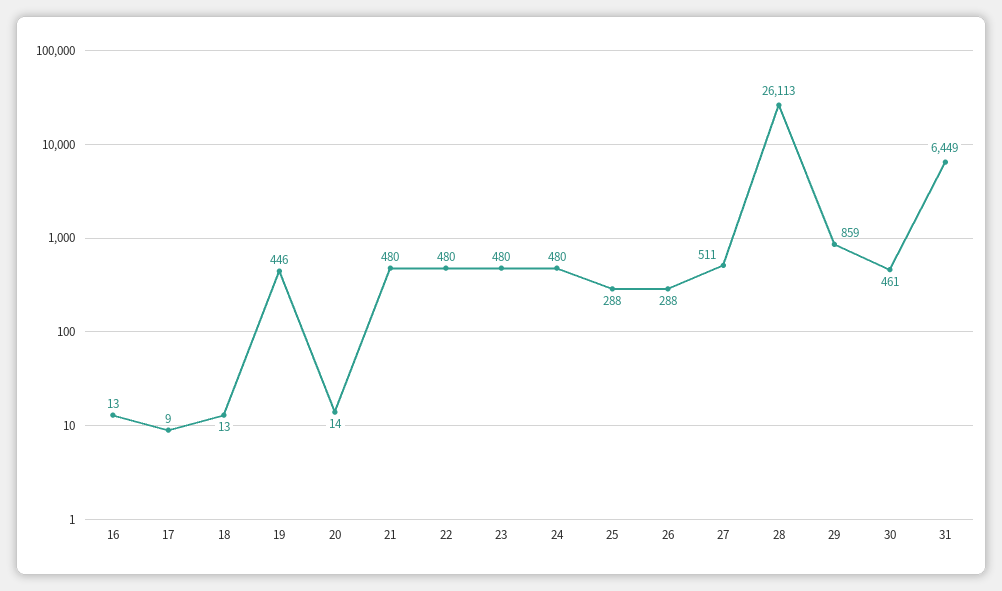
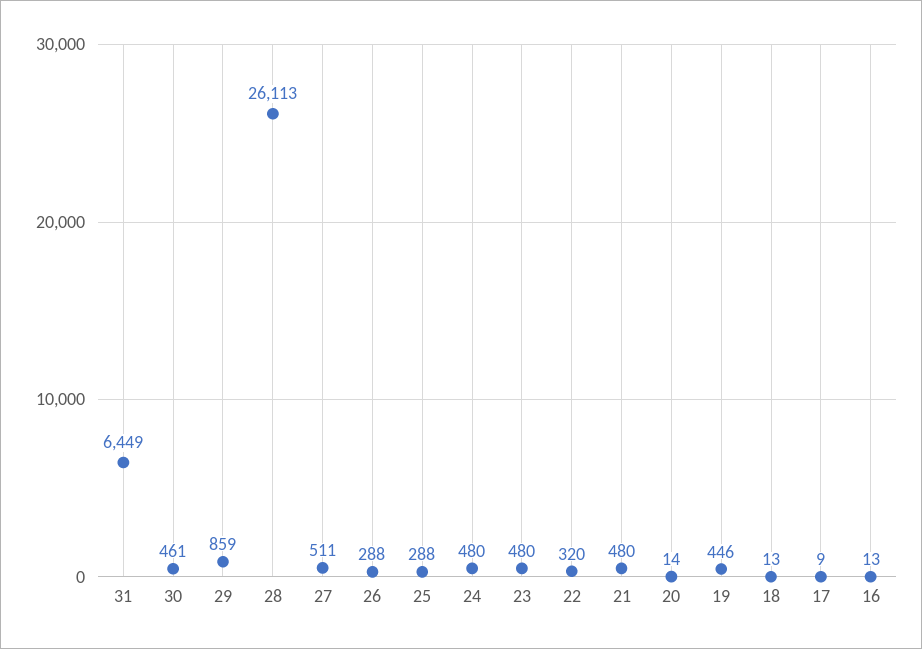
22: 480 -> 320

